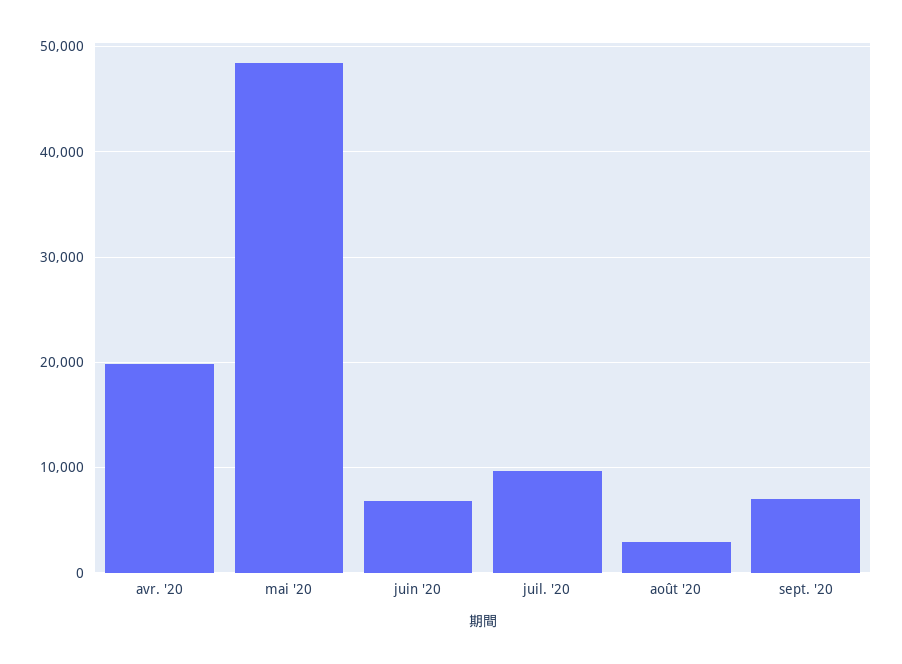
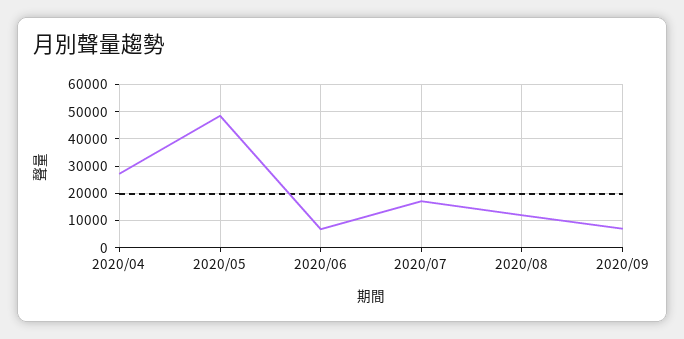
avr. '20: 20000 -> 27500
juil. '20: 10000 -> 17500
août '20: 3000 -> 12500

